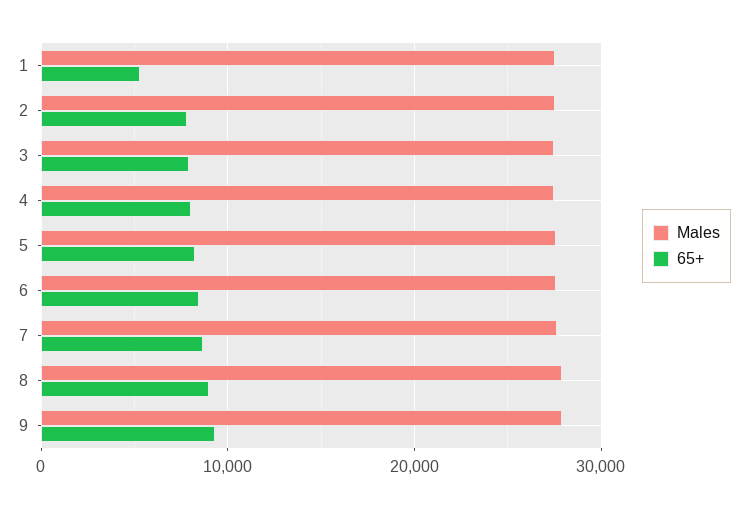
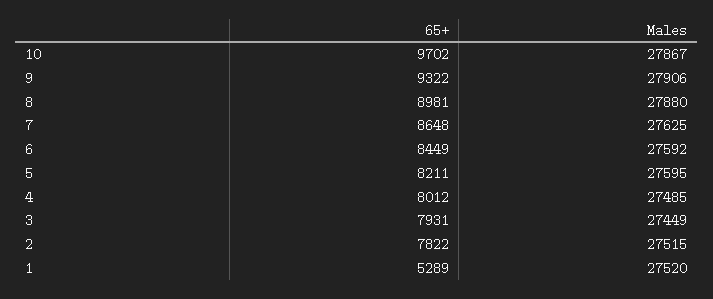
65+, 10: none -> 9702
Males, 10: none -> 27867

